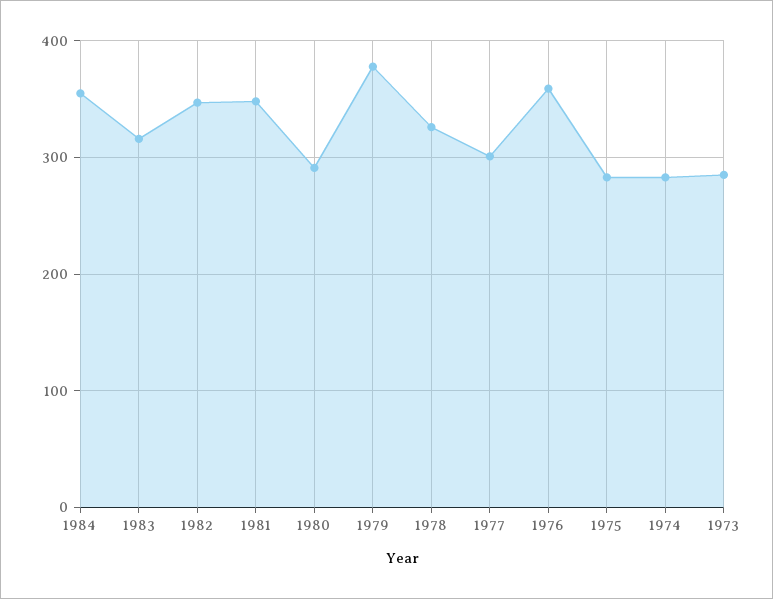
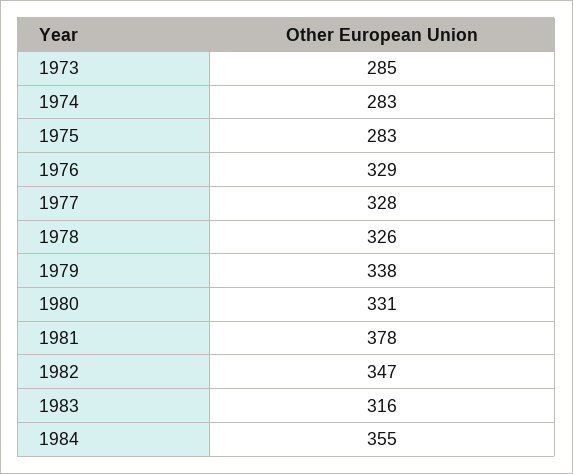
1981: 350 -> 378
1980: 290 -> 331
1979: 380 -> 338
1977: 300 -> 328
1976: 360 -> 329

